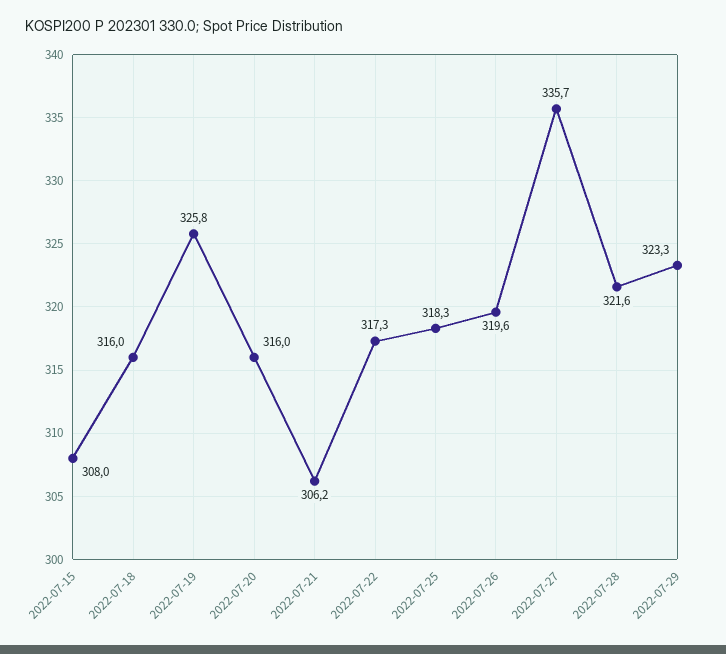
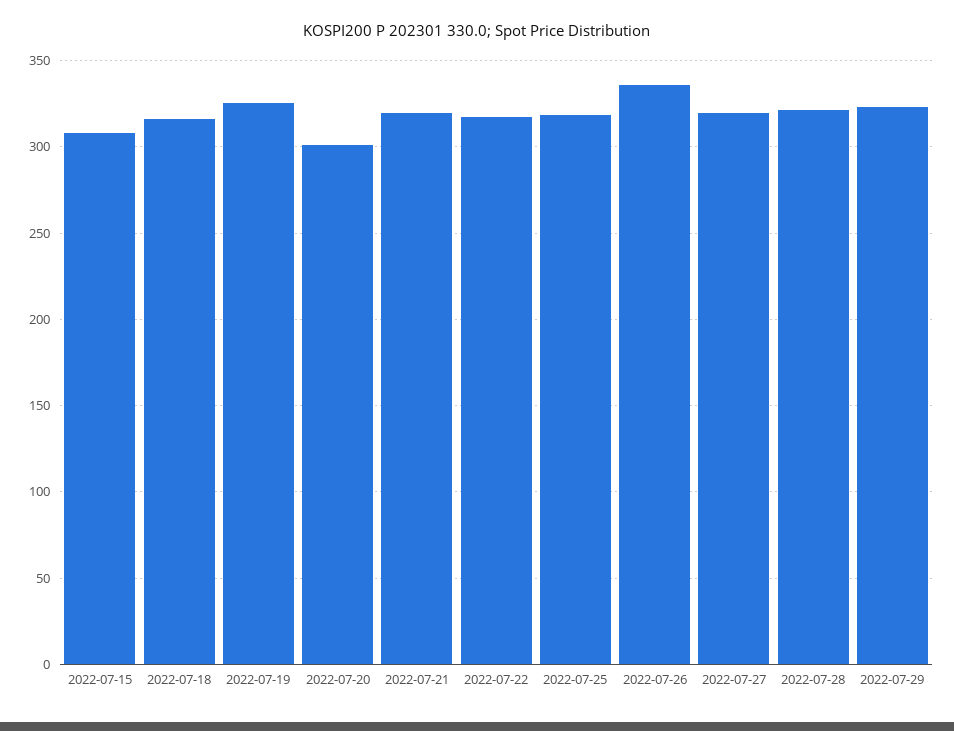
2022-07-20: 316 -> 300
2022-07-21: 306.2 -> 320
2022-07-26: 319.6 -> 335
2022-07-27: 335.7 -> 320

